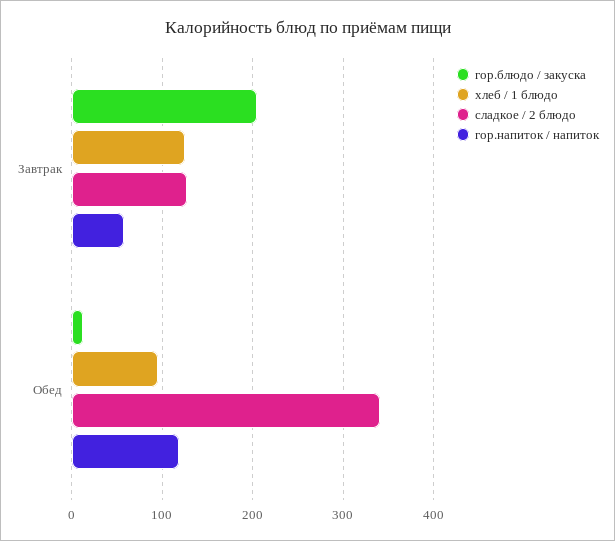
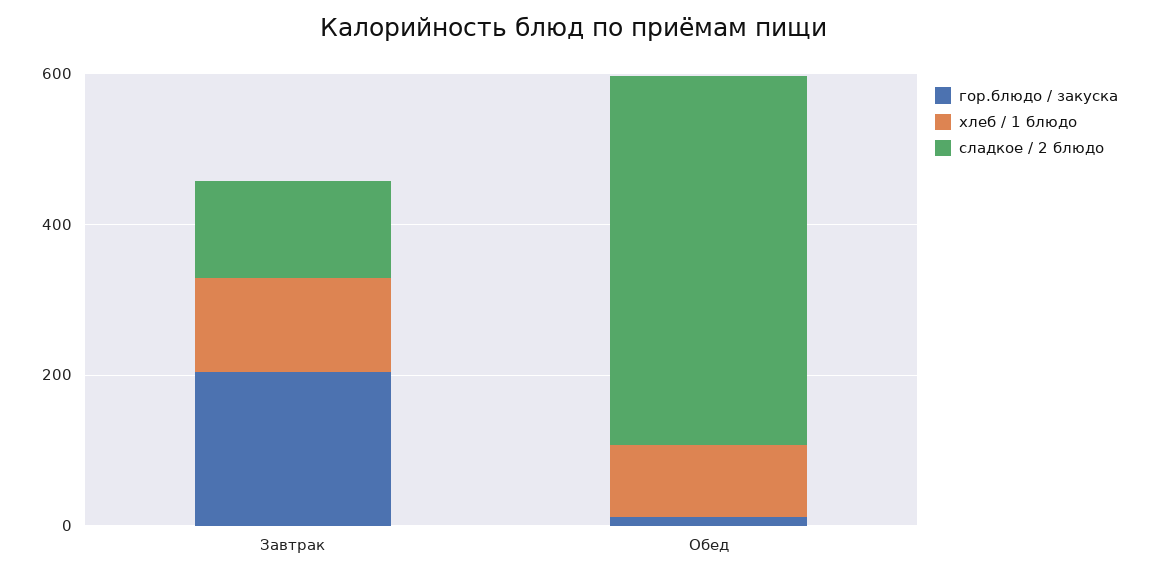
гор.напиток / напиток, Завтрак: 60 -> none
сладкое / 2 блюдо, Обед: 340 -> 500
гор.напиток / напиток, Обед: 120 -> none

